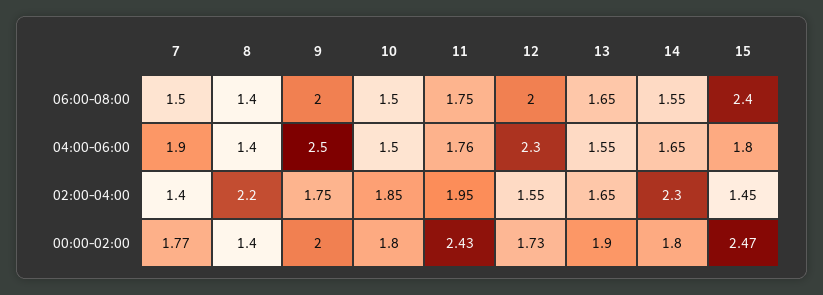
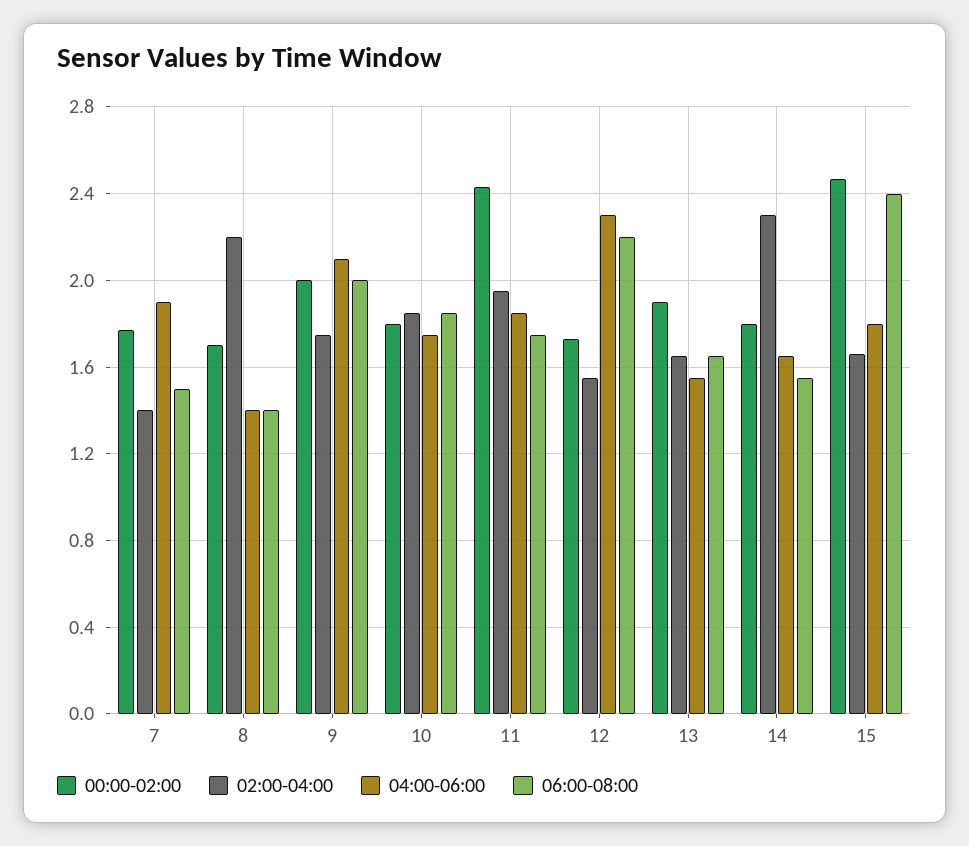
06:00-08:00, 10: 1.5 -> 1.85
06:00-08:00, 12: 2 -> 2.2
04:00-06:00, 9: 2.5 -> 2.1
04:00-06:00, 10: 1.5 -> 1.75
04:00-06:00, 11: 1.76 -> 1.85
02:00-04:00, 15: 1.45 -> 1.65
00:00-02:00, 8: 1.4 -> 1.7

